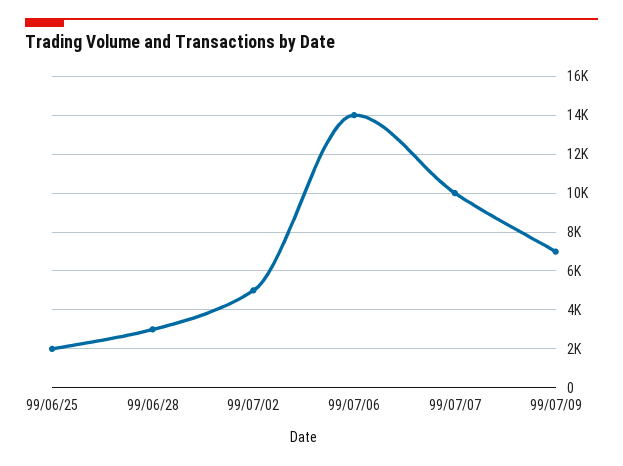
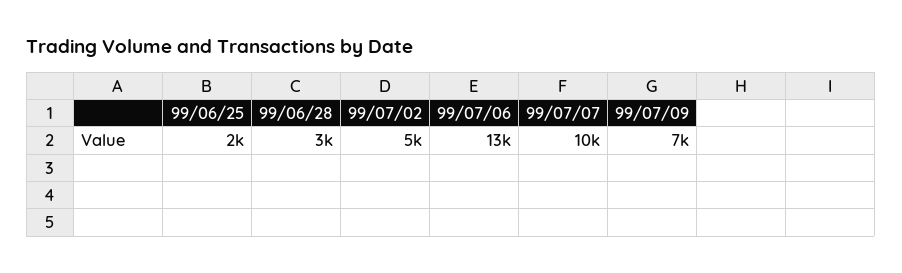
99/07/06: 14000 -> 13000

